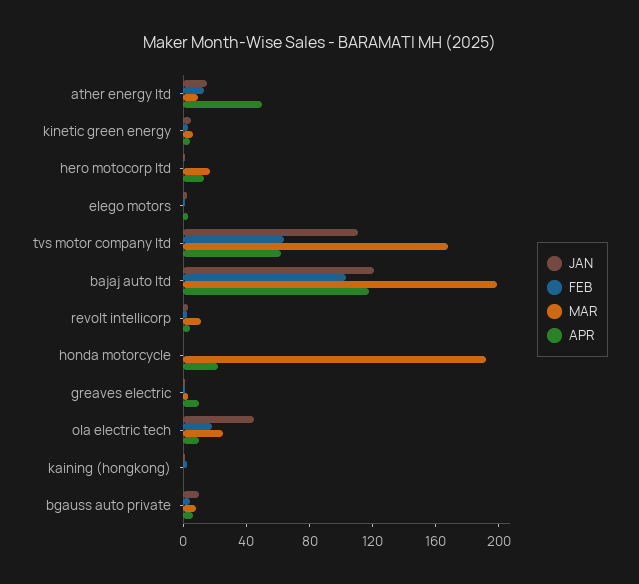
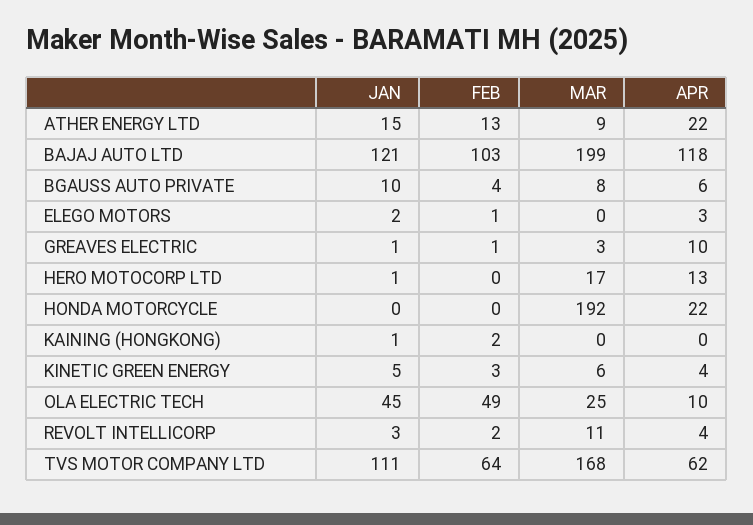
APR, ather energy ltd: 50 -> 22
FEB, ola electric tech: 20 -> 49

